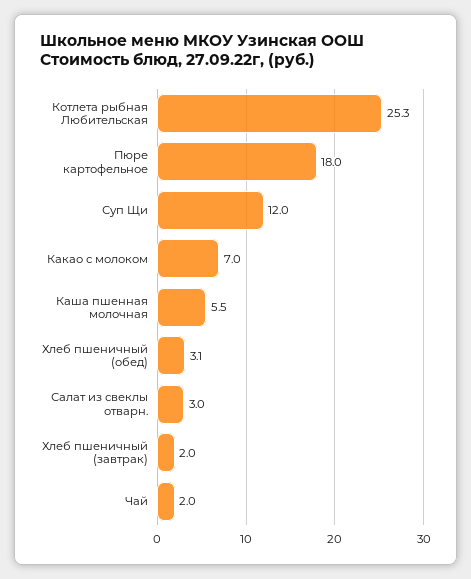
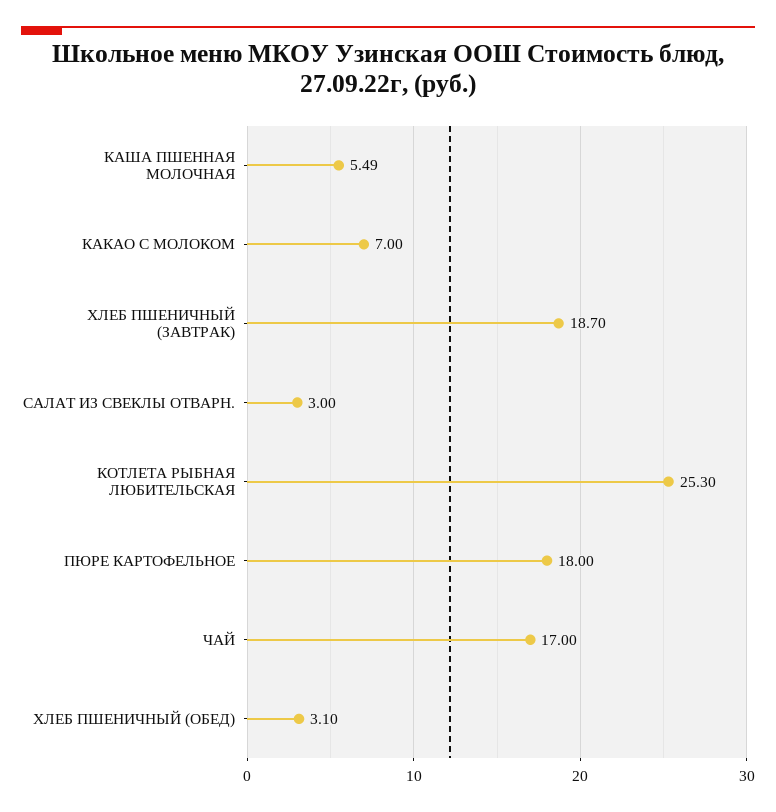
Суп Щи: 12 -> none
Хлеб пшеничный (завтрак): 2 -> 18.7
Чай: 2 -> 17

